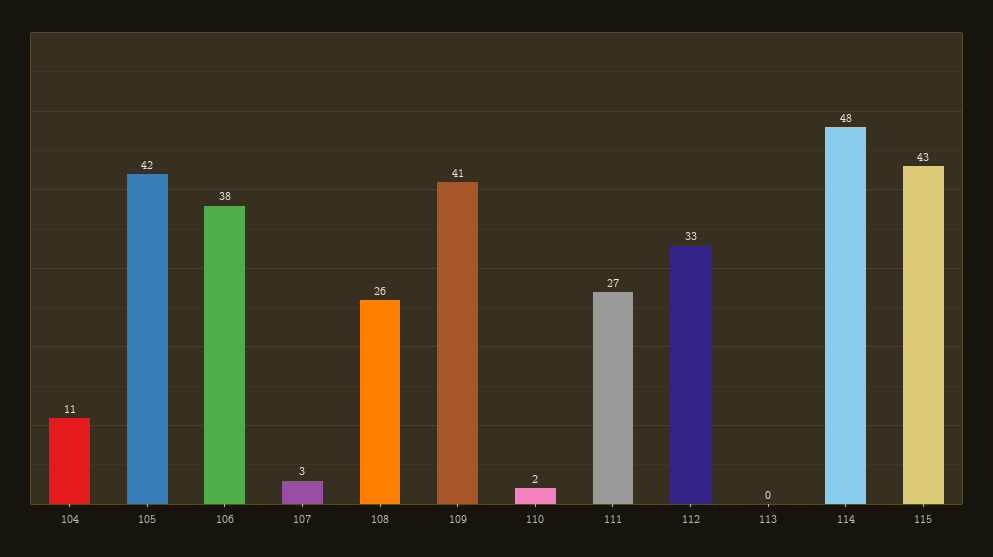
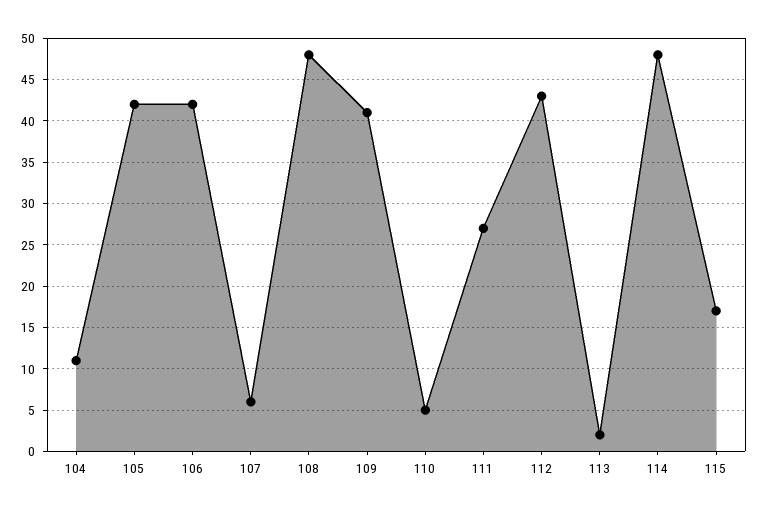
106: 38 -> 42
107: 3 -> 6
108: 26 -> 48
110: 2 -> 5
112: 33 -> 43
113: 0 -> 2
115: 43 -> 17

